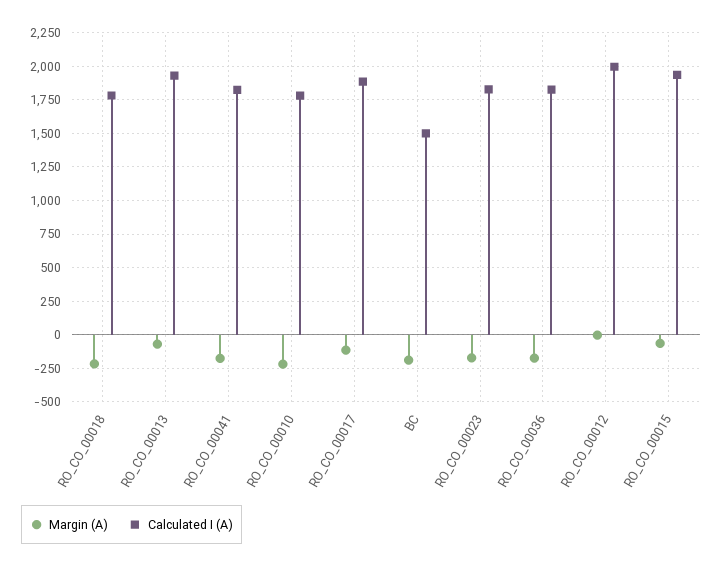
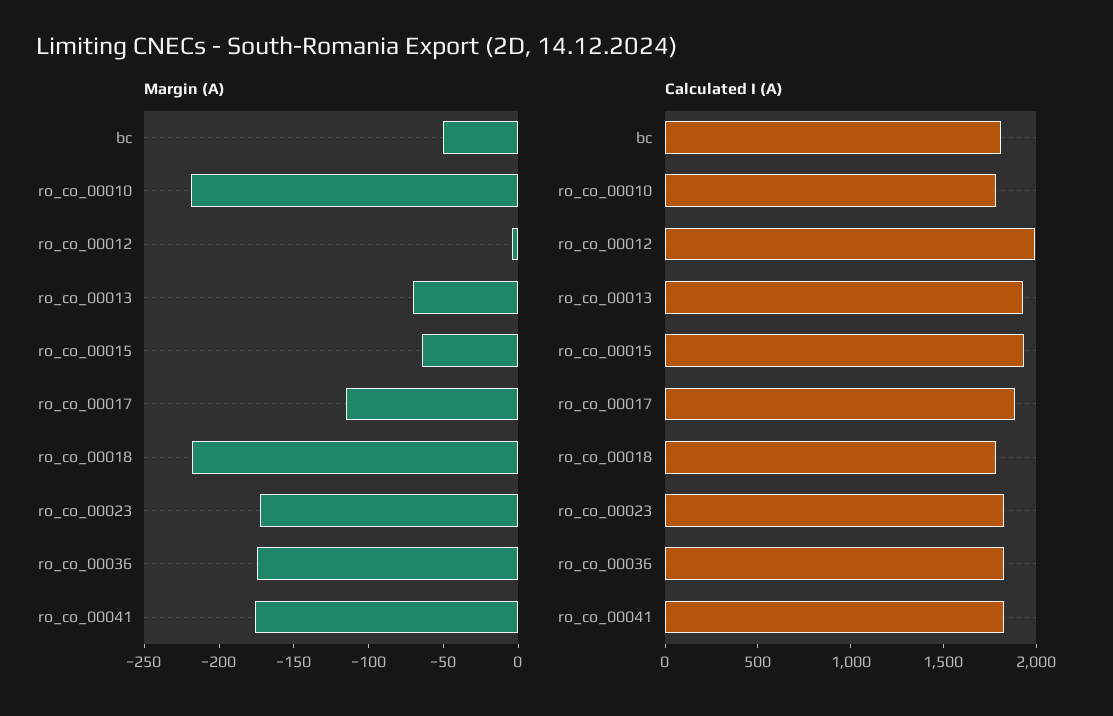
Margin (A), BC: -200 -> -50
Calculated I (A), BC: 1500 -> 1800

